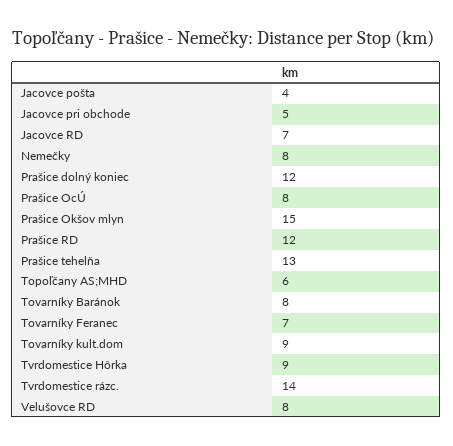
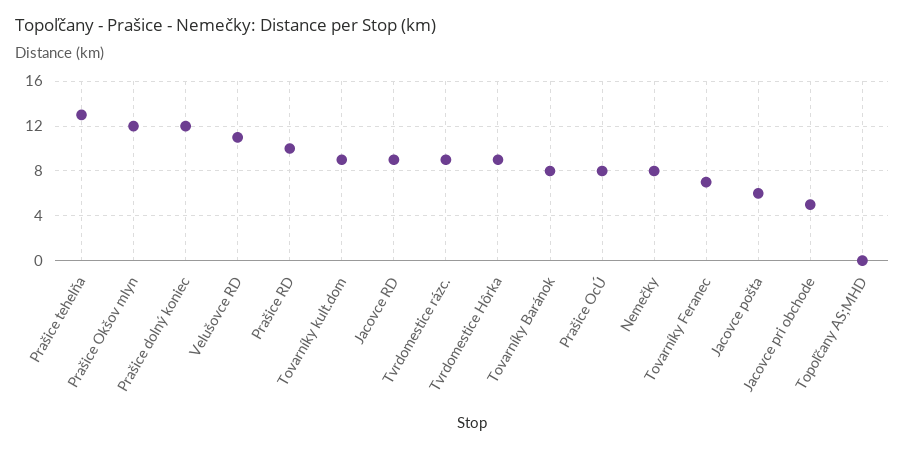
Jacovce pošta: 4 -> 6
Jacovce RD: 7 -> 9
Prašice Okšov mlyn: 15 -> 12
Prašice RD: 12 -> 10
Topoľčany AS;MHD: 6 -> 0
Tvrdomestice rázc.: 14 -> 9
Velušovce RD: 8 -> 11

